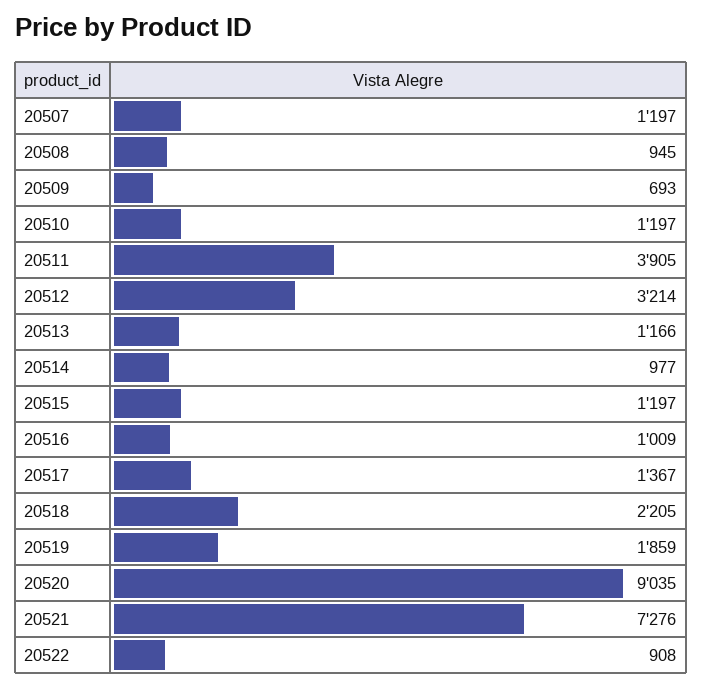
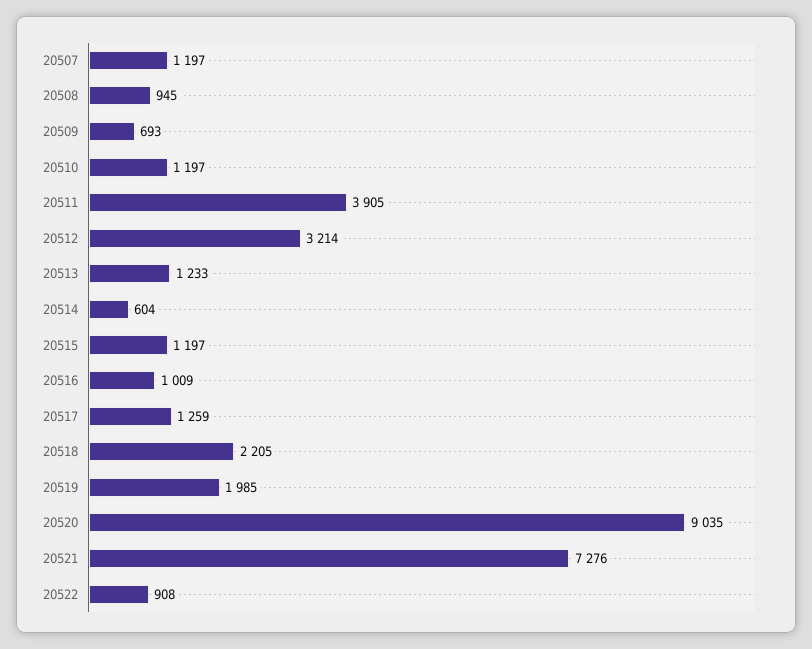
20513: 1166 -> 1233
20514: 977 -> 604
20517: 1367 -> 1259
20519: 1859 -> 1985

